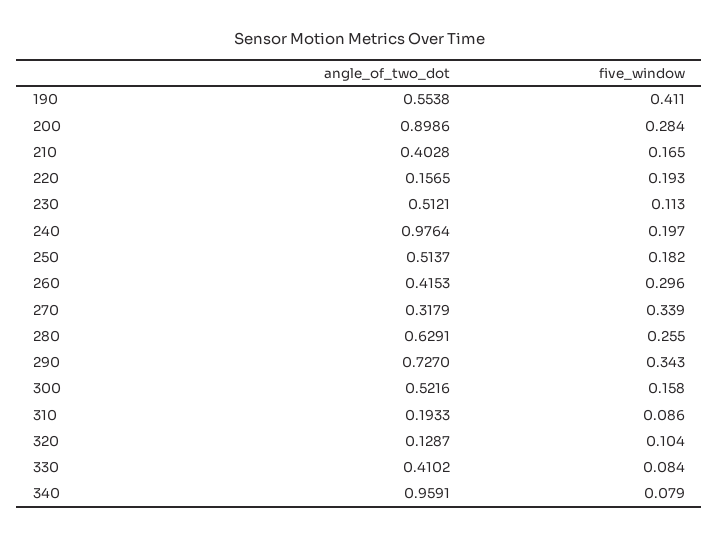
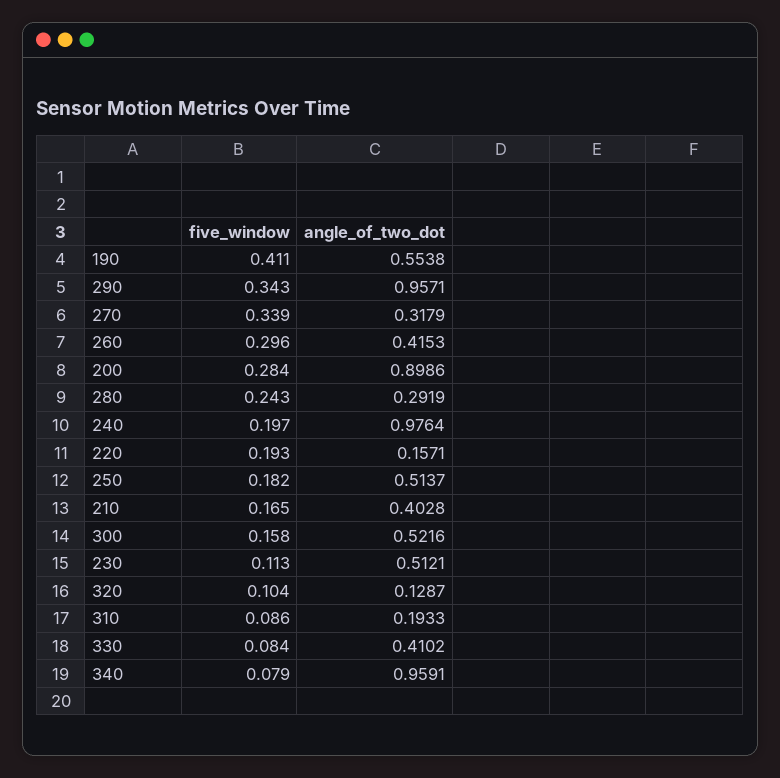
angle_of_two_dot, 220: 0.1565 -> 0.1571
angle_of_two_dot, 280: 0.6291 -> 0.2919
five_window, 280: 0.255 -> 0.243
angle_of_two_dot, 290: 0.727 -> 0.9571

